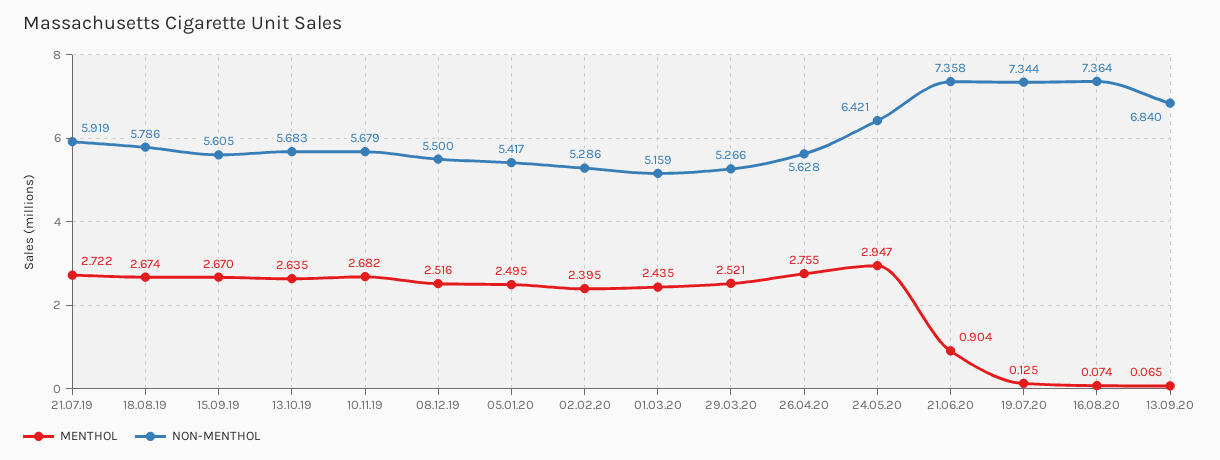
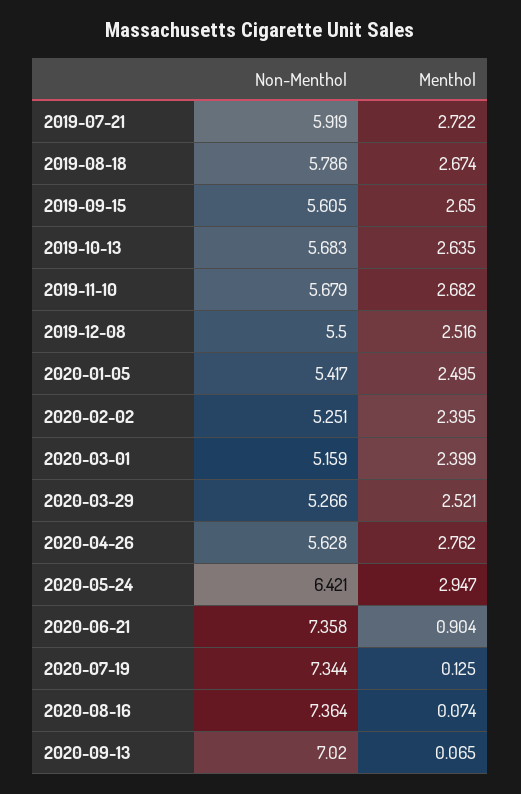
MENTHOL, 15.09.19: 2.67 -> 2.65
NON-MENTHOL, 02.02.20: 5.286 -> 5.251
MENTHOL, 01.03.20: 2.435 -> 2.399
MENTHOL, 26.04.20: 2.755 -> 2.762
NON-MENTHOL, 13.09.20: 6.84 -> 7.02

